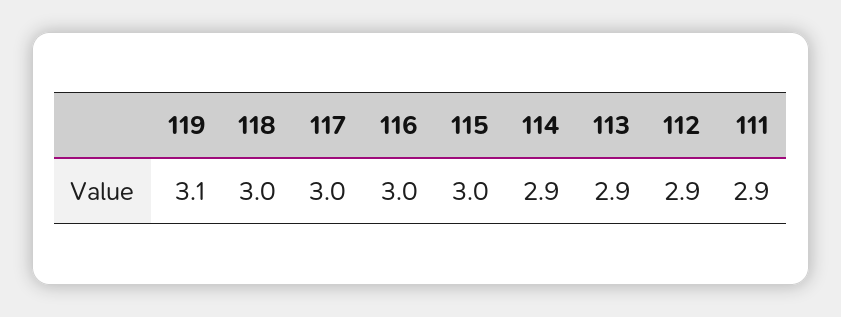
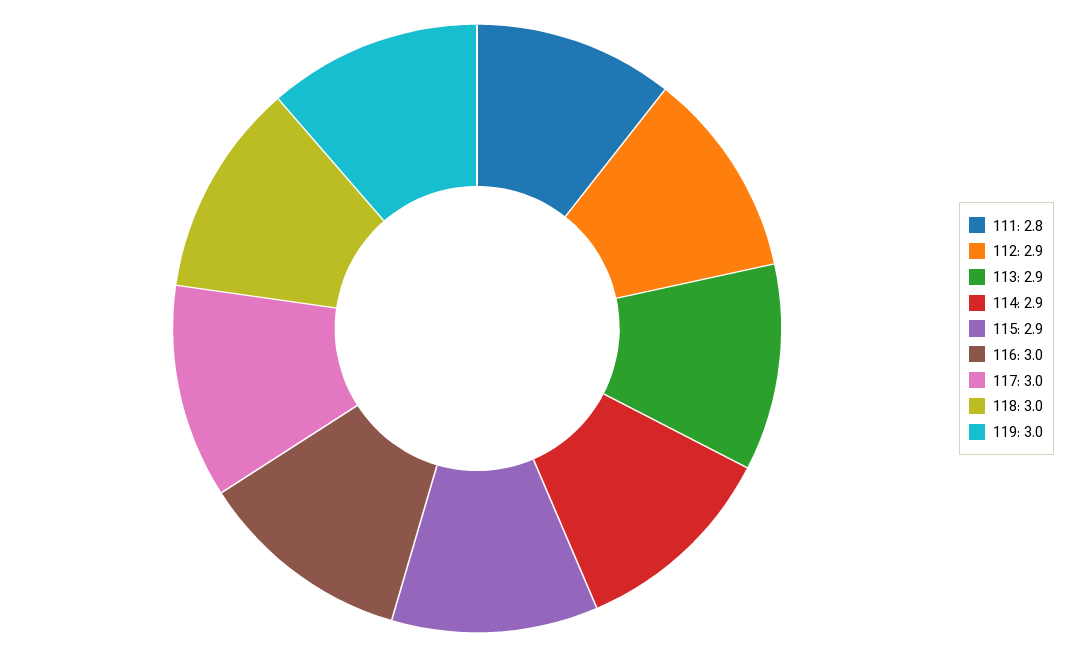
119: 3.1 -> 3
115: 3 -> 2.9
111: 2.9 -> 2.8

